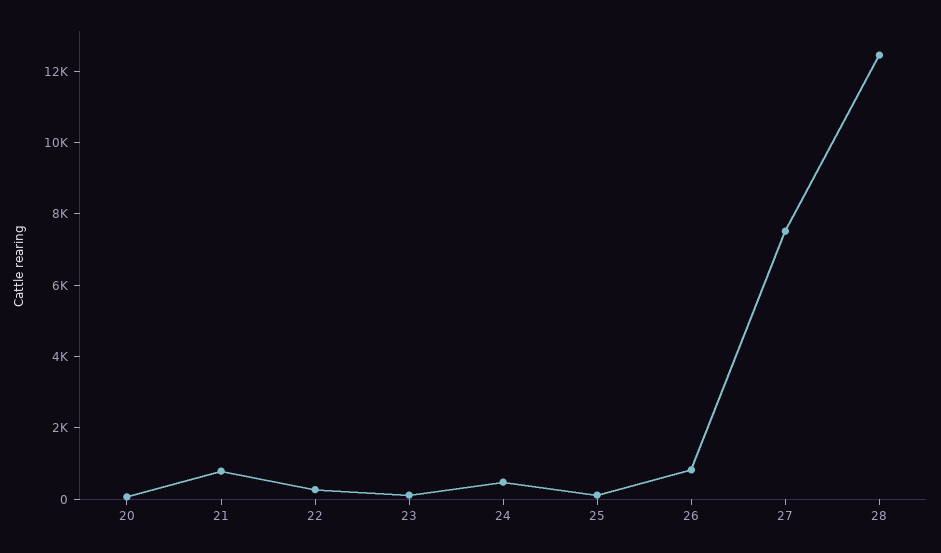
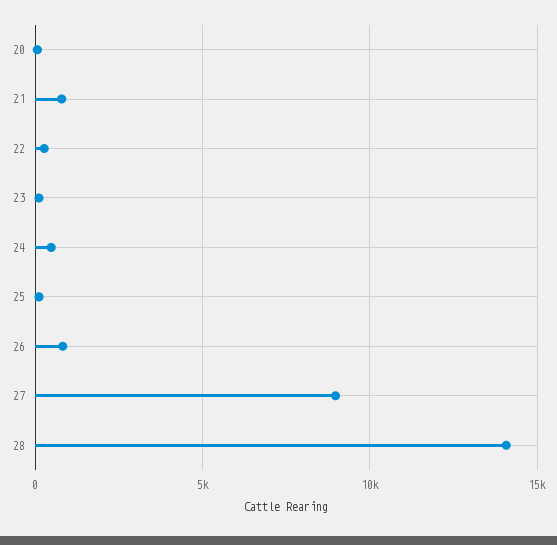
27: 7500 -> 9000
28: 12500 -> 14000

